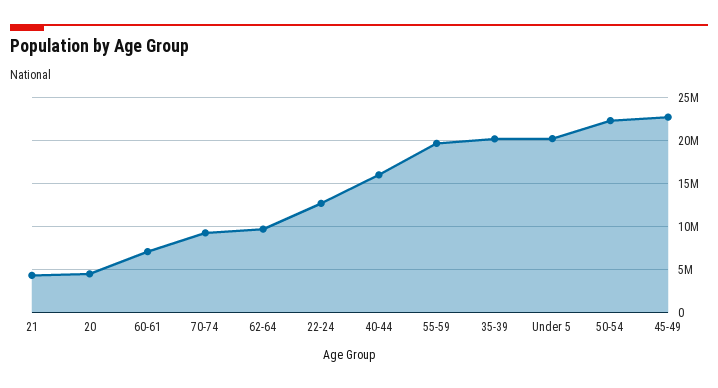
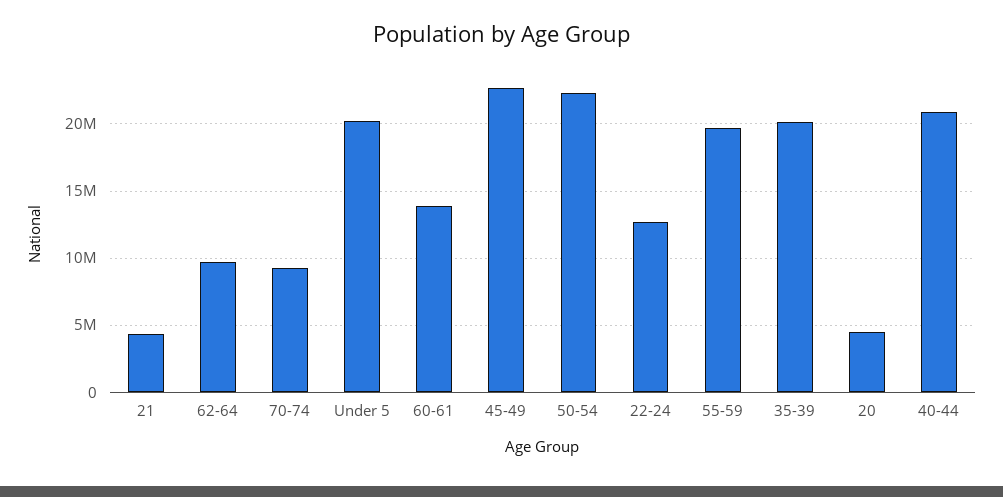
60-61: 7000000 -> 14000000
40-44: 16000000 -> 21000000

